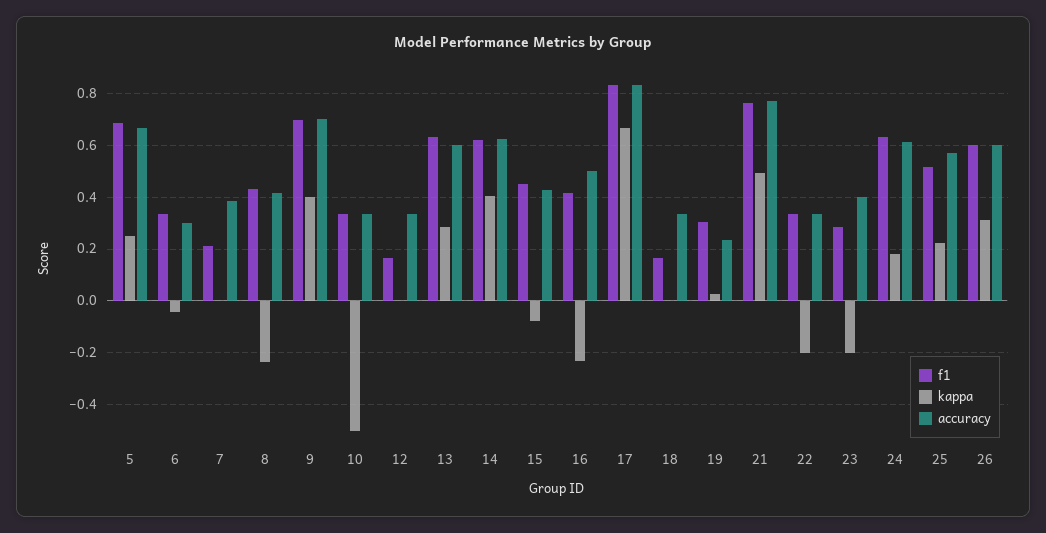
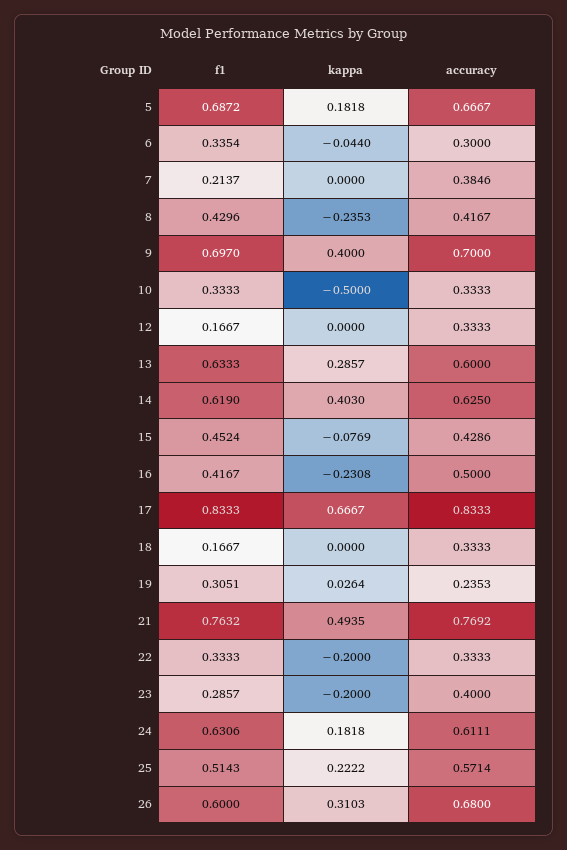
kappa, 5: 0.25 -> 0.1818
accuracy, 26: 0.6 -> 0.68

